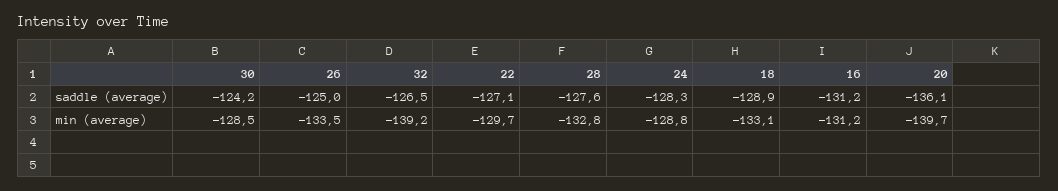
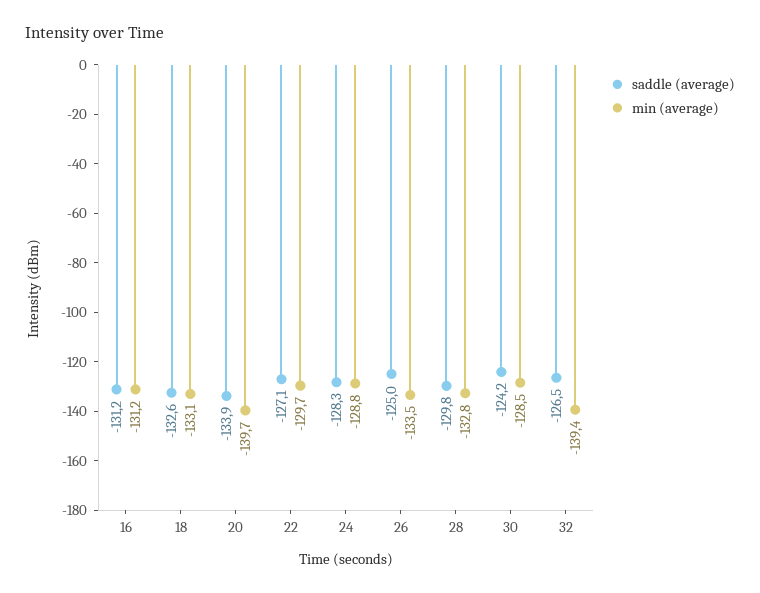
saddle (average), 28: -127.6 -> -129.8
saddle (average), 18: -128.9 -> -132.6
saddle (average), 20: -136.1 -> -133.9
min (average), 32: -139.2 -> -139.4

